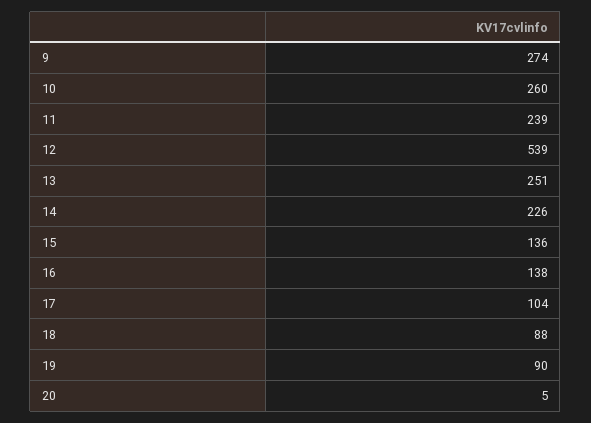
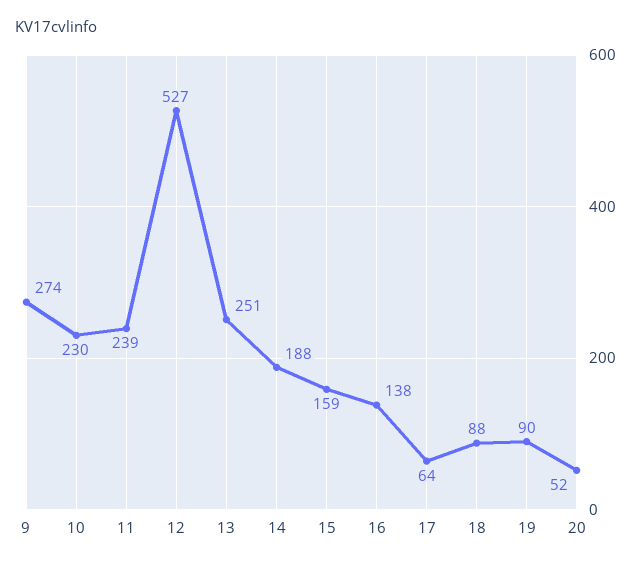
10: 260 -> 230
12: 539 -> 527
14: 226 -> 188
15: 136 -> 159
17: 104 -> 64
20: 5 -> 52

